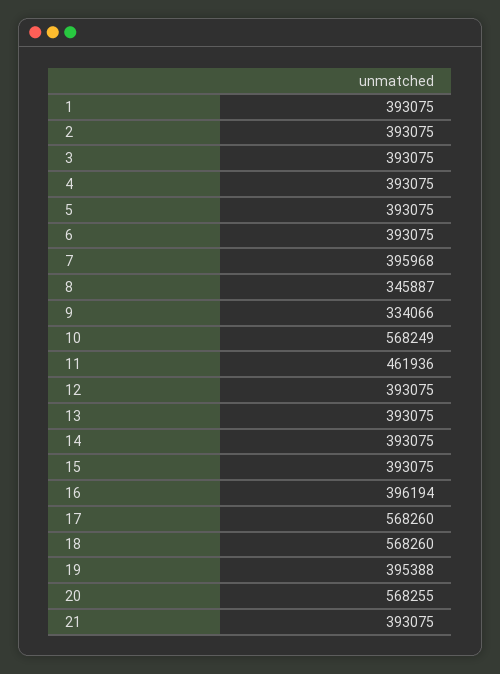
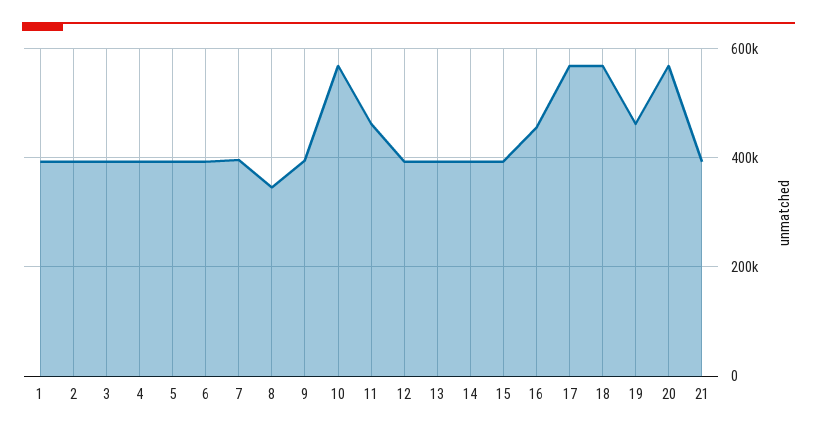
9: 334066 -> 400000
16: 396194 -> 460000
19: 395388 -> 460000

